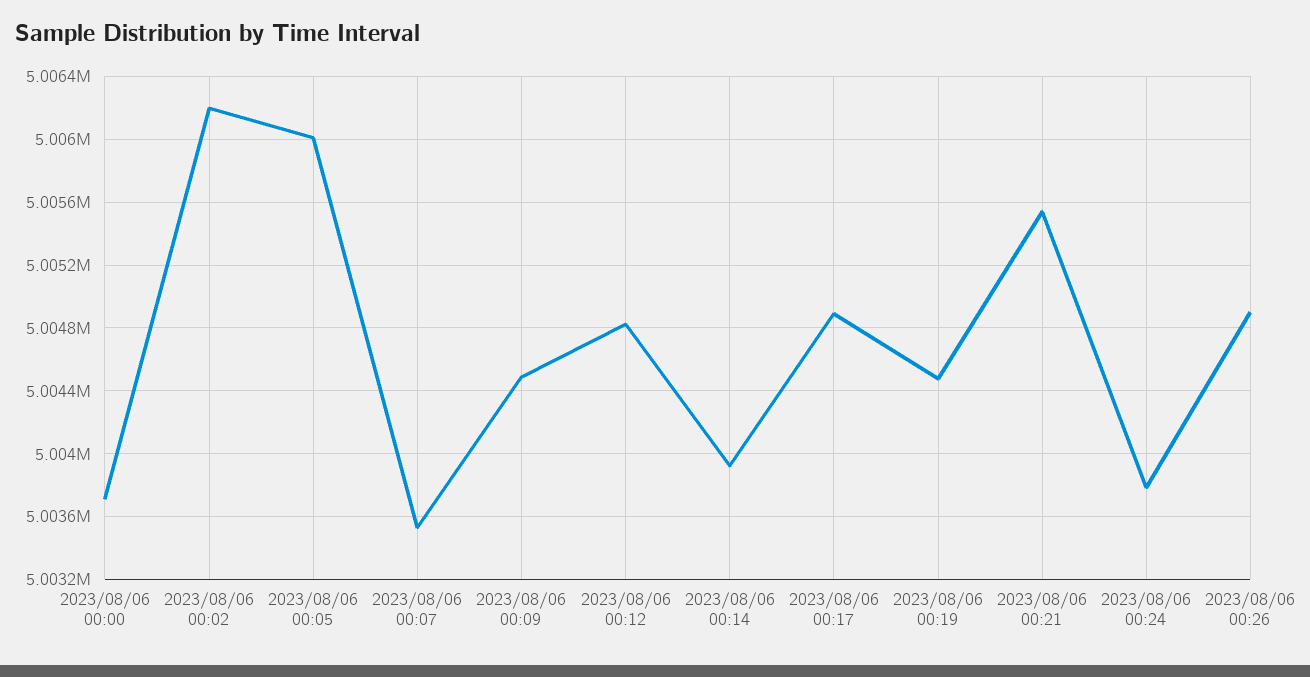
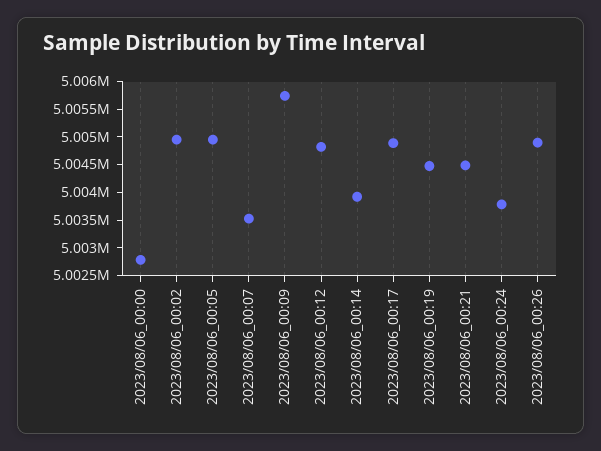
2023/08/06 00:00: 5003700 -> 5002750
2023/08/06 00:02: 5006200 -> 5005000
2023/08/06 00:05: 5006000 -> 5005000
2023/08/06 00:09: 5004500 -> 5005750
2023/08/06 00:21: 5005550 -> 5004500

